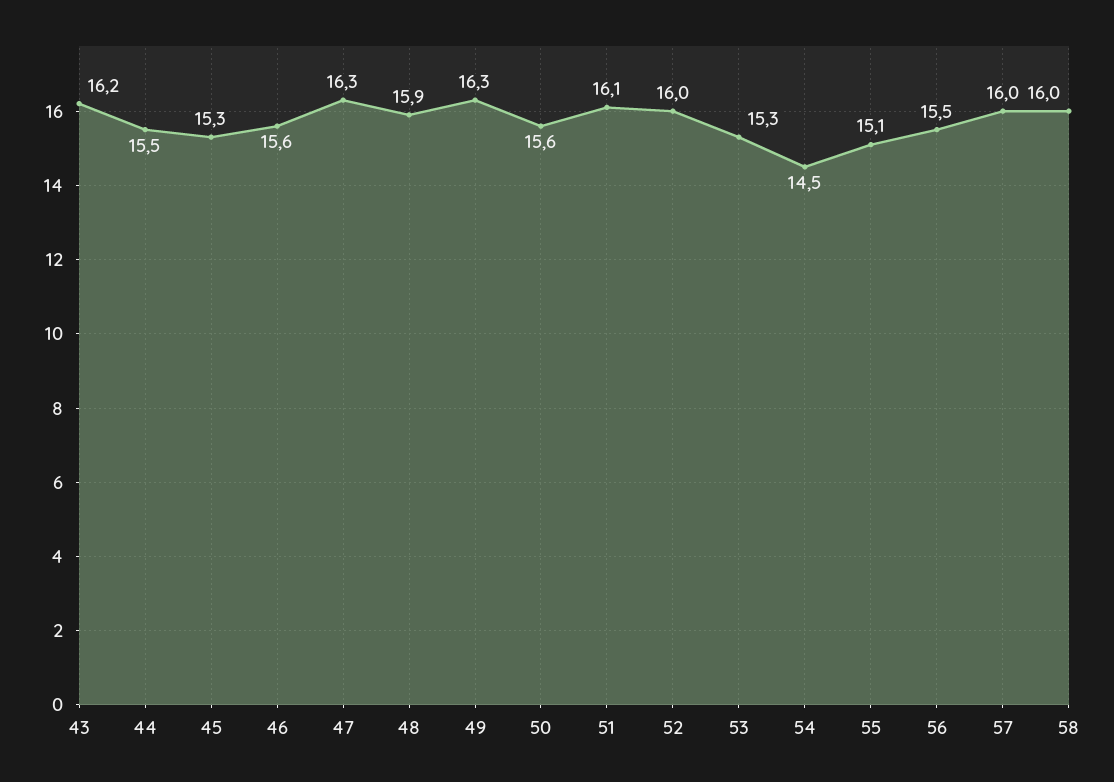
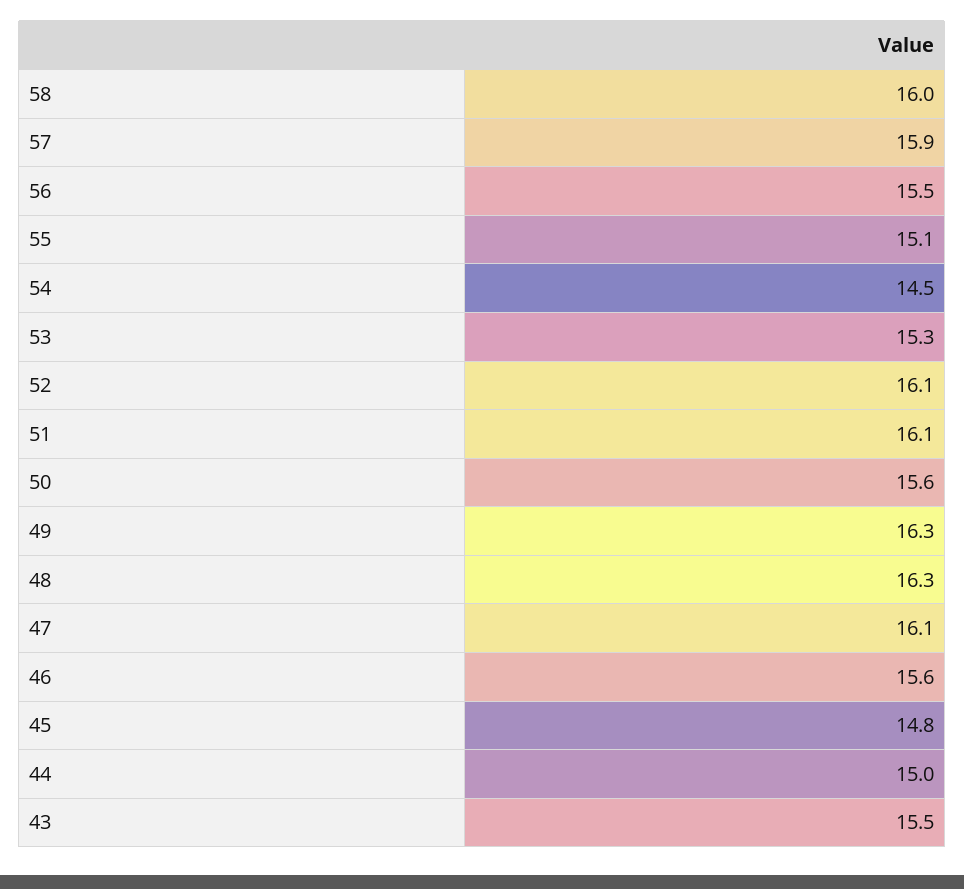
43: 16.2 -> 15.5
44: 15.5 -> 15
45: 15.3 -> 14.8
47: 16.3 -> 16.1
48: 15.9 -> 16.3
52: 16 -> 16.1
57: 16 -> 15.9

